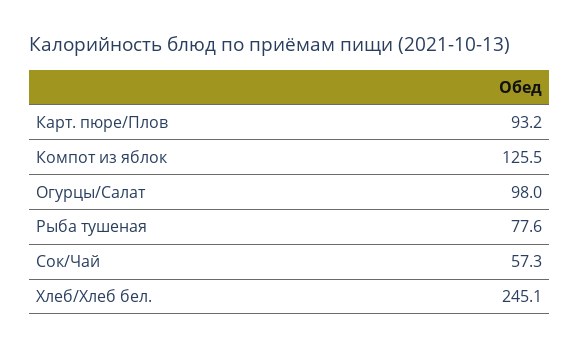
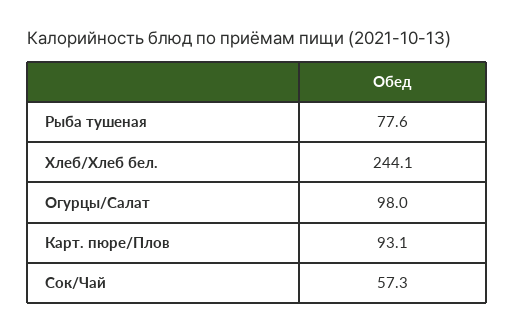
Карт. пюре/Плов: 93.2 -> 93.1
Компот из яблок: 125.5 -> none
Хлеб/Хлеб бел.: 245.1 -> 244.1

